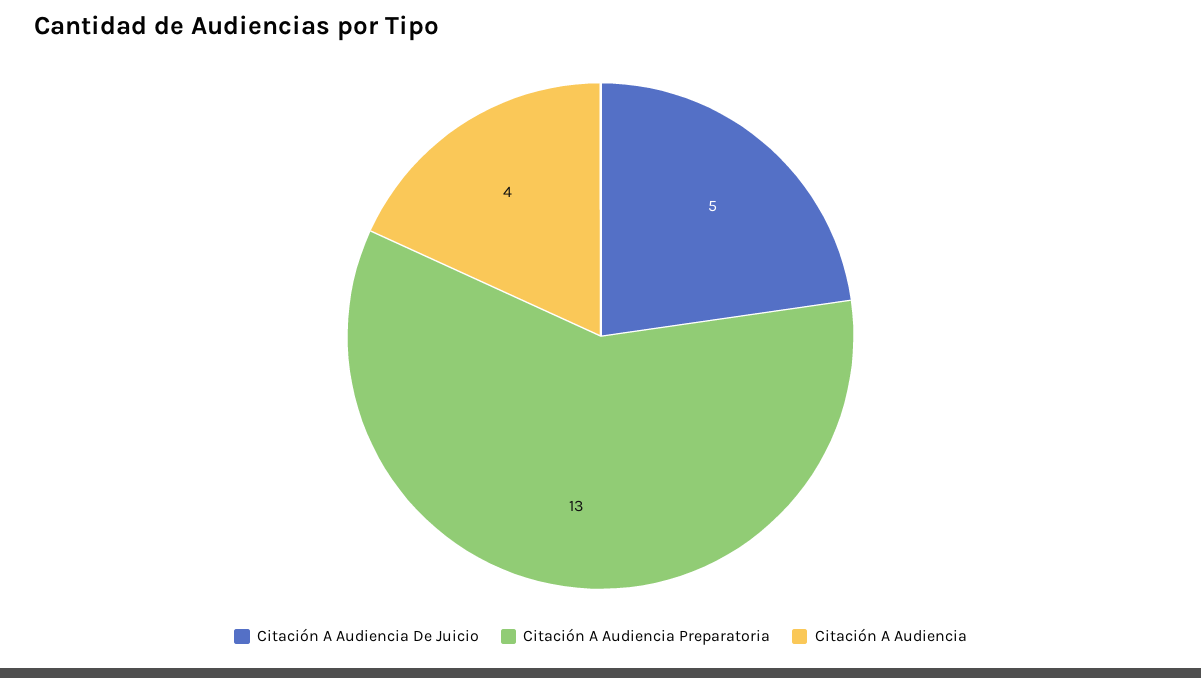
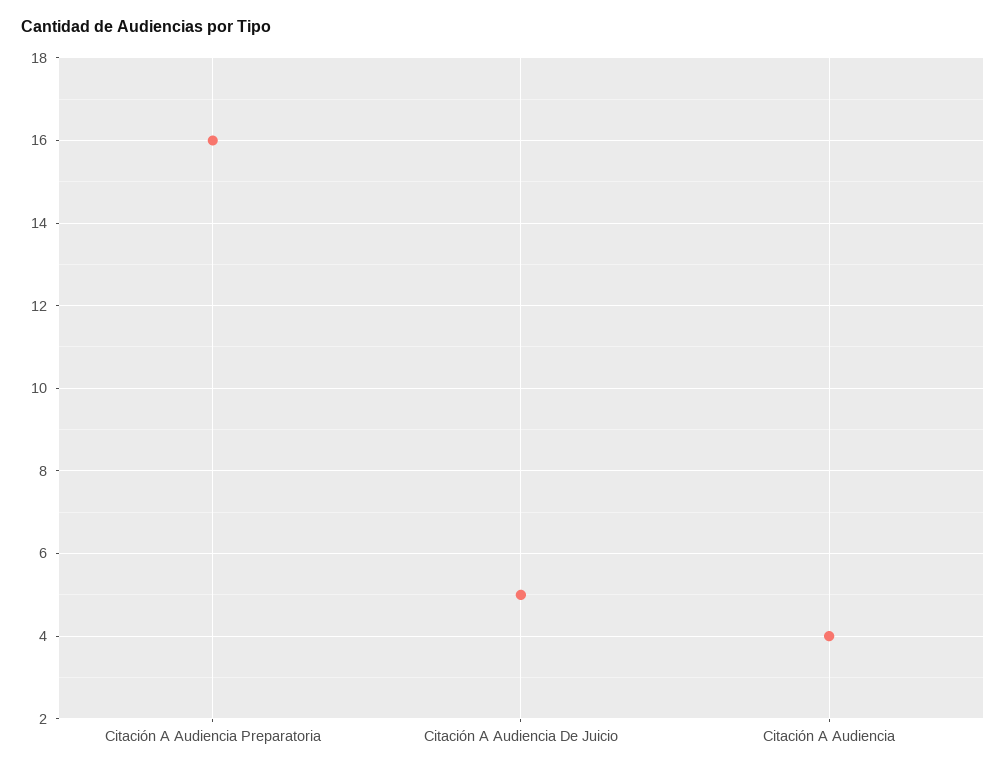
Citación A Audiencia Preparatoria: 13 -> 16

